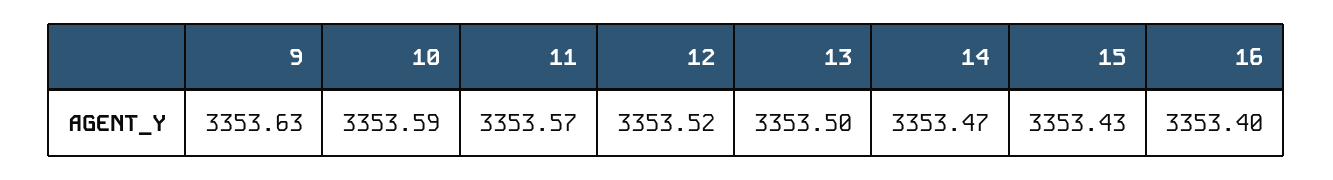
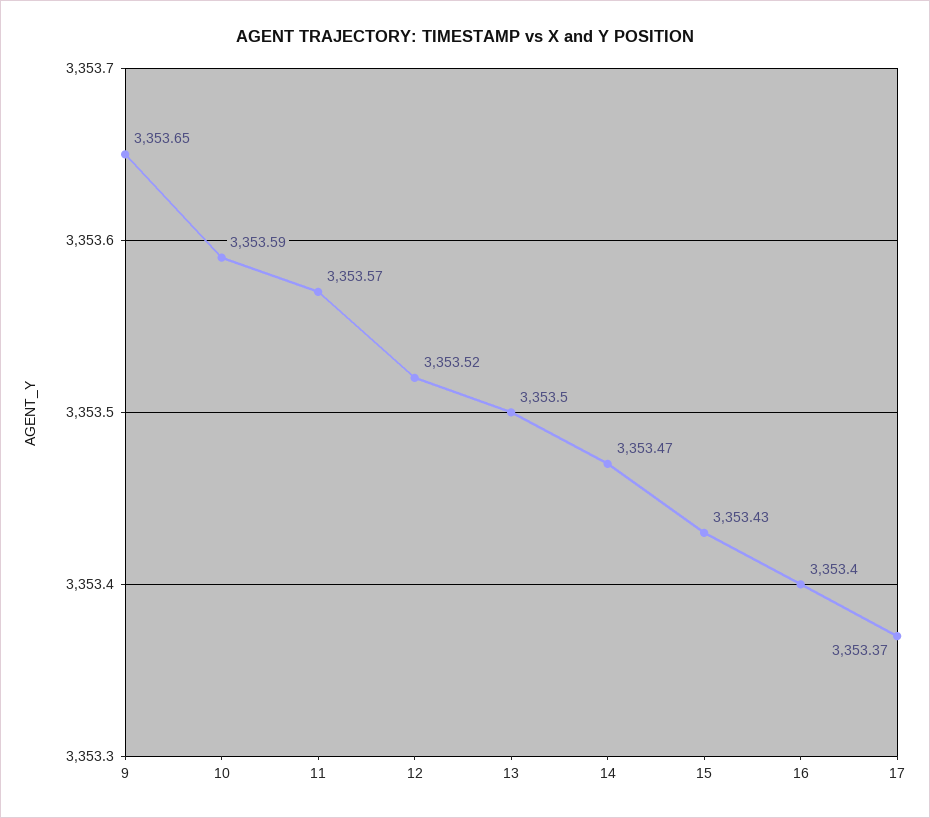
9: 3353.63 -> 3353.65
17: none -> 3353.37

